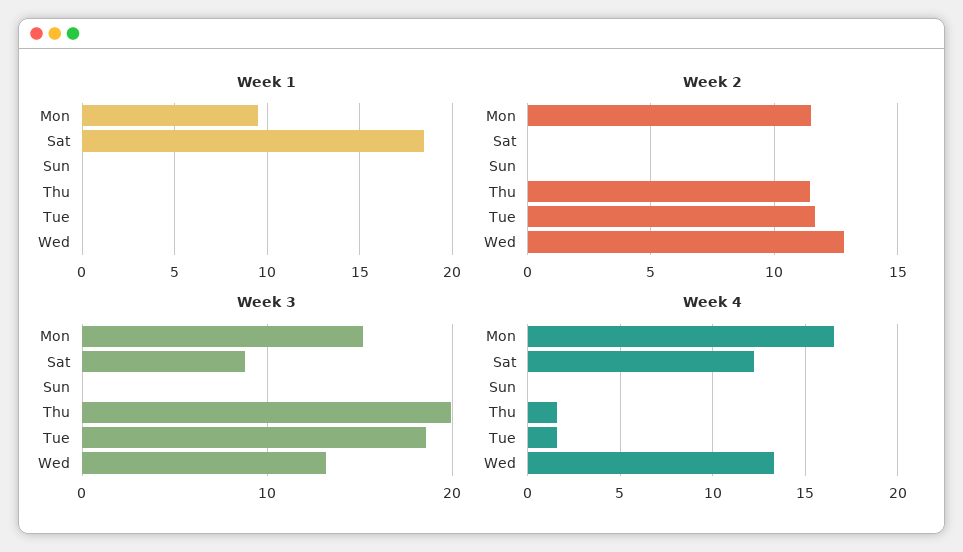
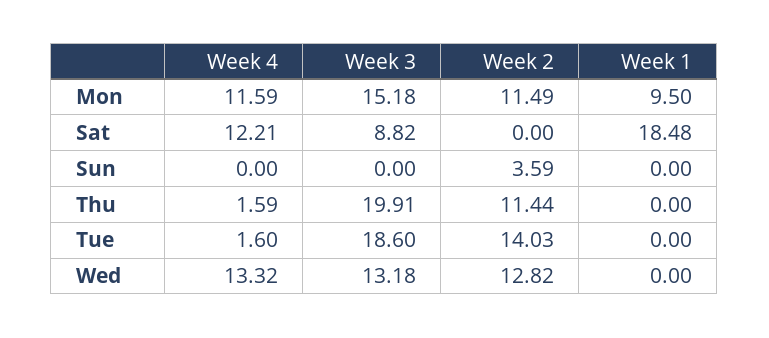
Week 2, Sun: 0 -> 3.59
Week 2, Tue: 11.5 -> 14.03
Week 4, Mon: 16.5 -> 11.59

